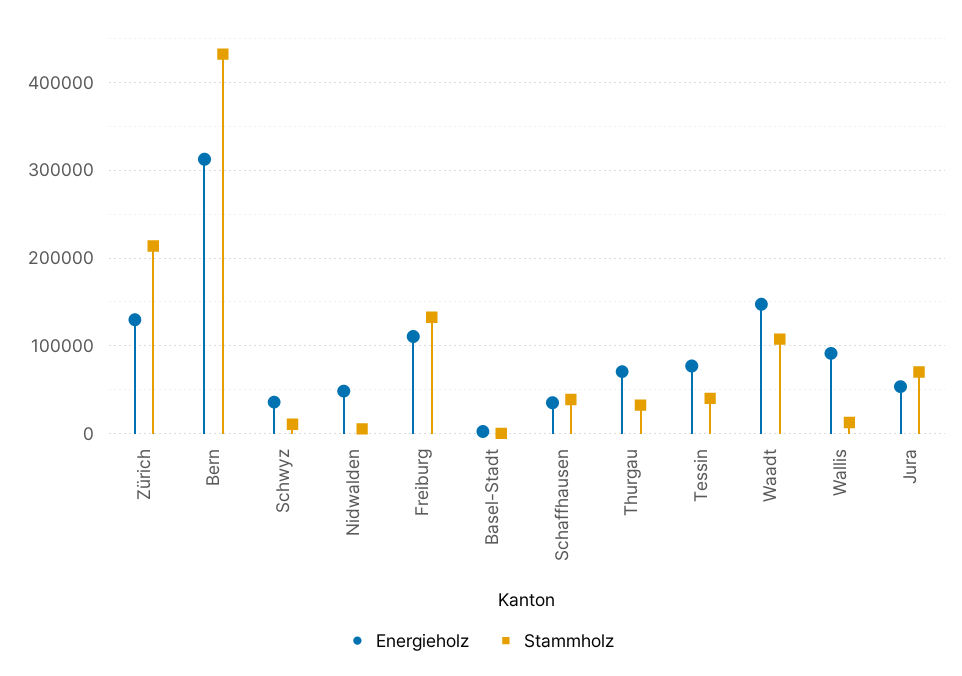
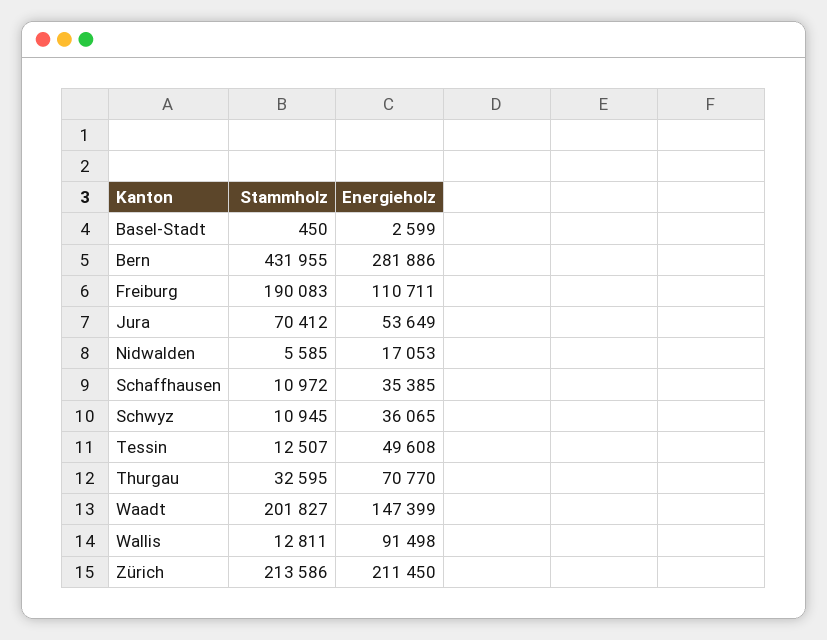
Energieholz, Zürich: 130000 -> 211450
Energieholz, Bern: 310000 -> 281886
Energieholz, Nidwalden: 50000 -> 17053
Stammholz, Freiburg: 130000 -> 190083
Stammholz, Schaffhausen: 40000 -> 10972
Energieholz, Tessin: 80000 -> 49608
Stammholz, Tessin: 40000 -> 12507
Stammholz, Waadt: 110000 -> 201827

